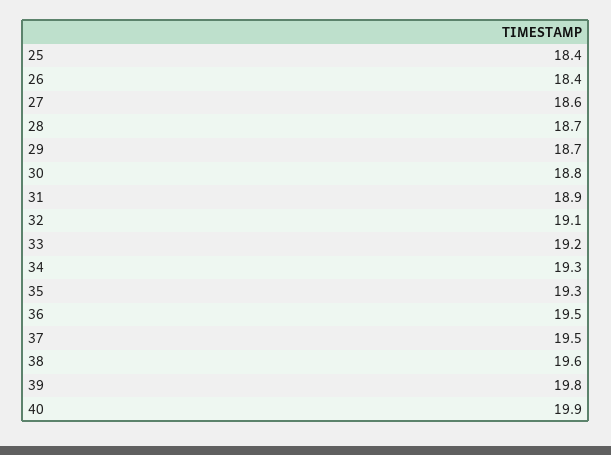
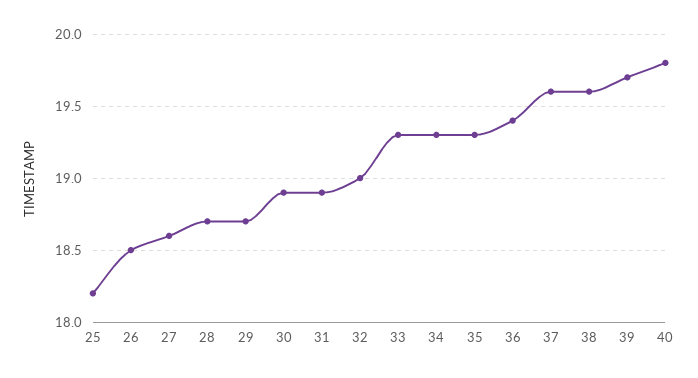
25: 18.4 -> 18.2
26: 18.4 -> 18.5
30: 18.8 -> 18.9
32: 19.1 -> 19
33: 19.2 -> 19.3
36: 19.5 -> 19.4
37: 19.5 -> 19.6
39: 19.8 -> 19.7
40: 19.9 -> 19.8

